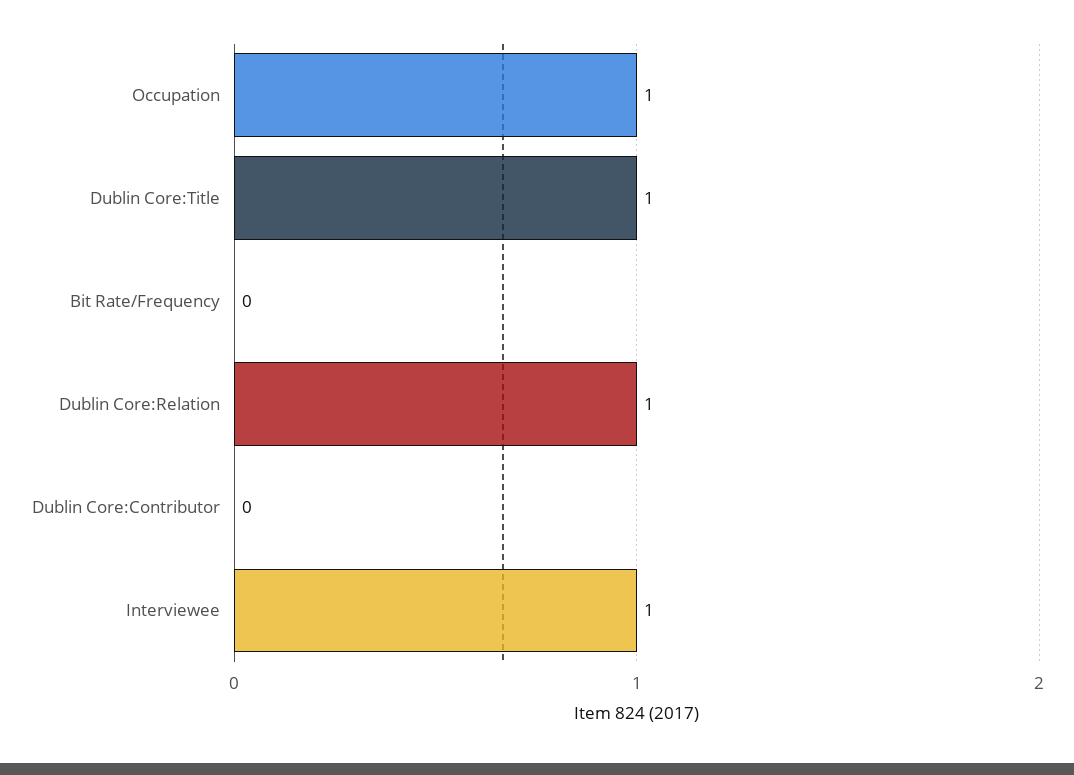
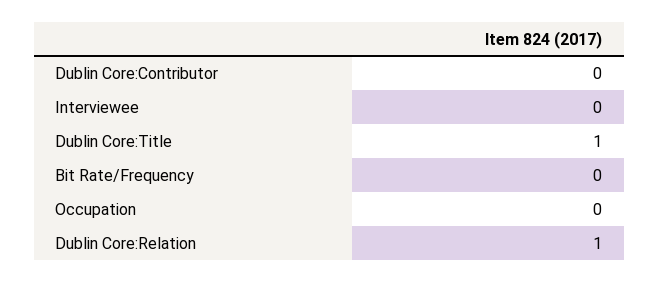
Occupation: 1 -> 0
Interviewee: 1 -> 0

